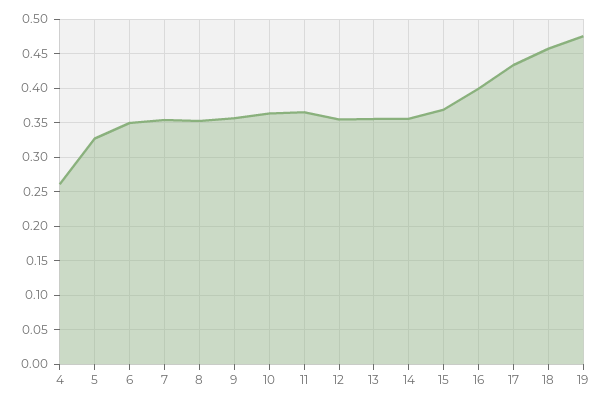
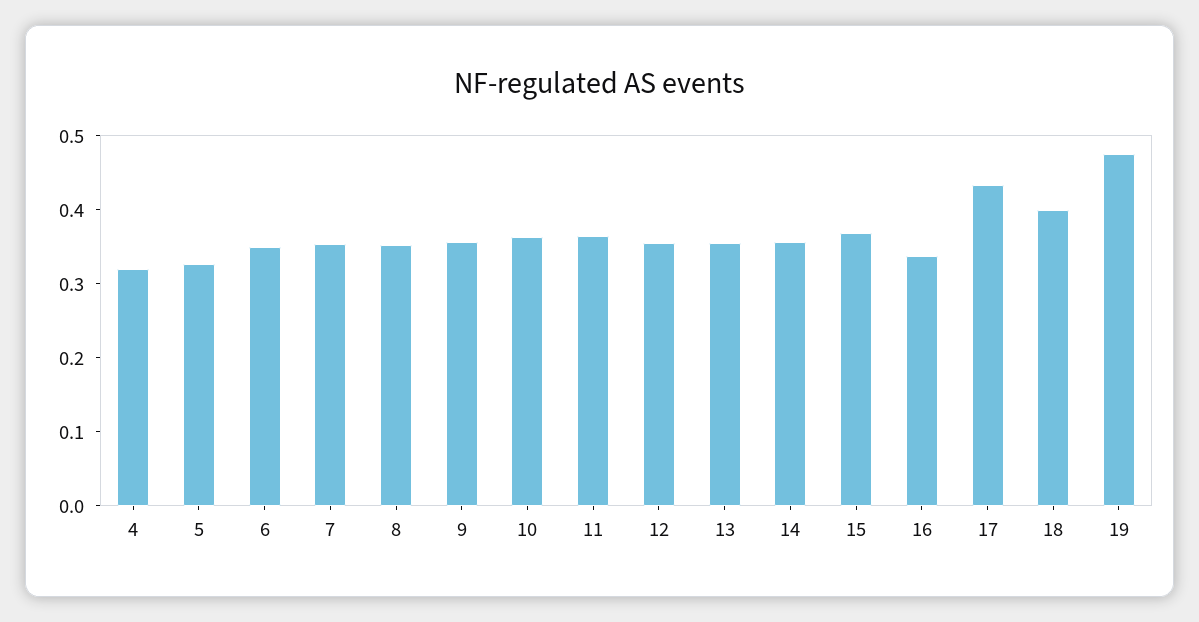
4: 0.26 -> 0.32
16: 0.4 -> 0.34
18: 0.46 -> 0.4

